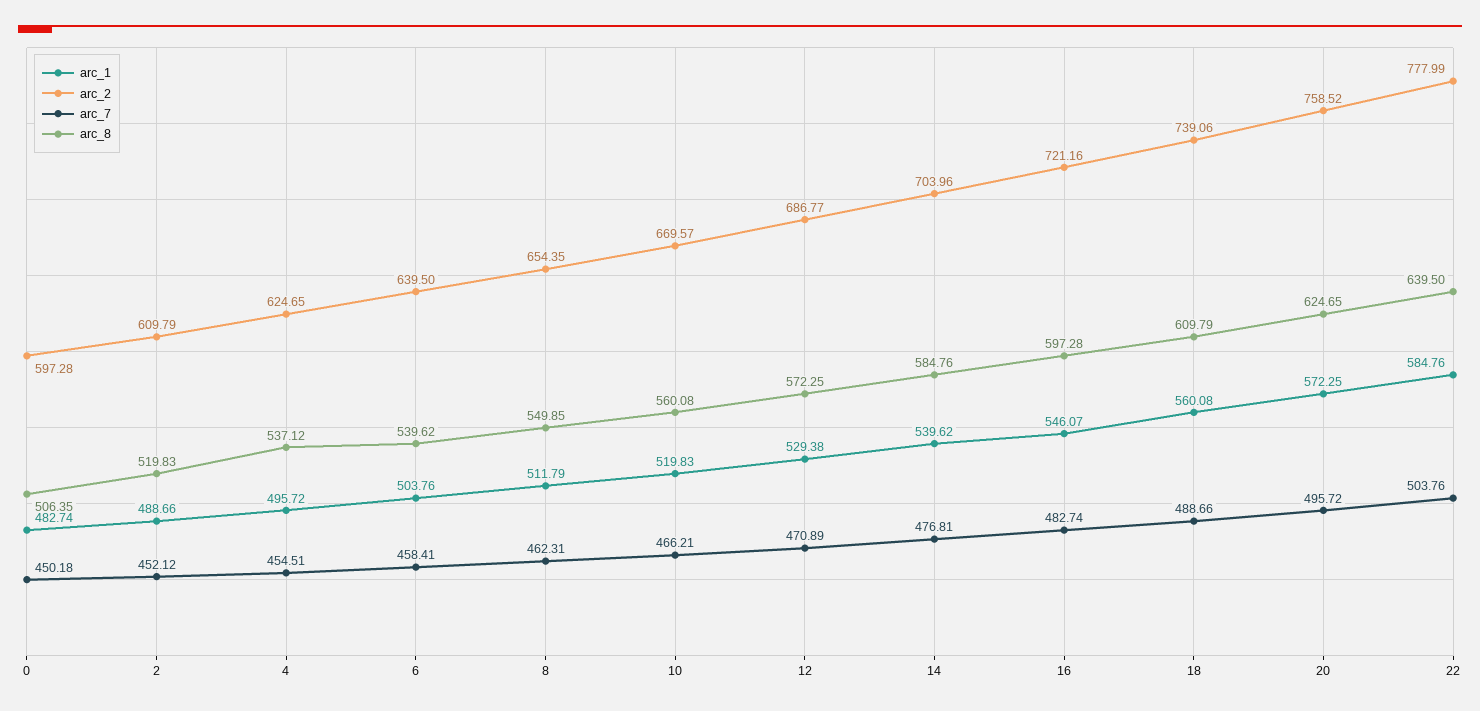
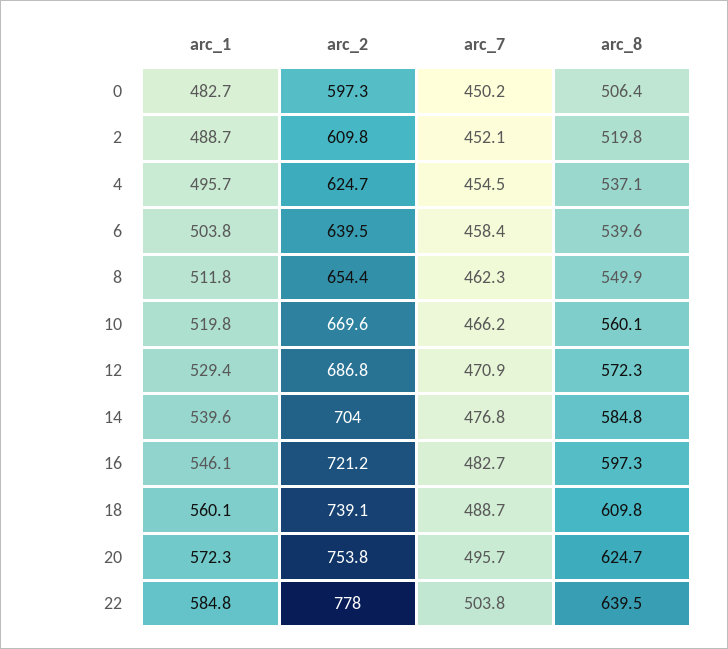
arc_2, 20: 758.52 -> 753.8

